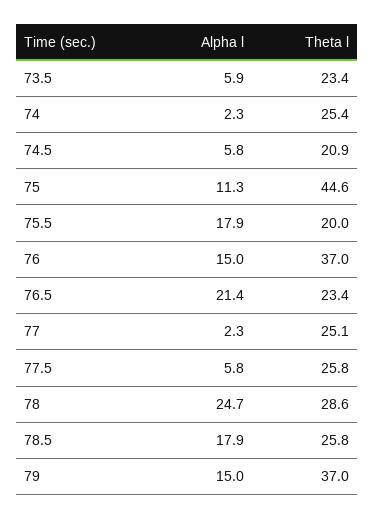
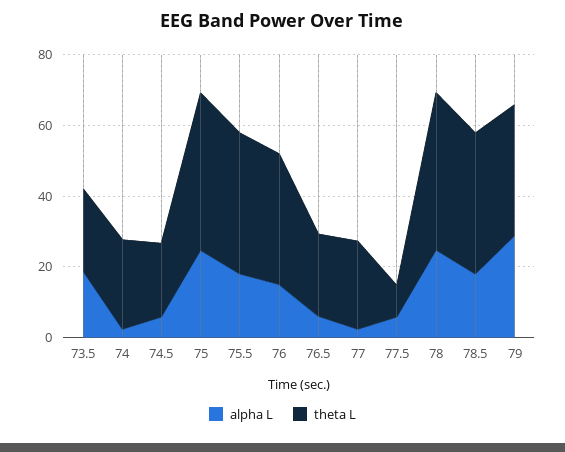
Alpha l, 73.5: 5.9 -> 20
Alpha l, 75: 11.3 -> 25
Theta l, 75.5: 20 -> 40
Alpha l, 76.5: 21.4 -> 5
Theta l, 77.5: 25.8 -> 10
Theta l, 78: 28.6 -> 45
Theta l, 78.5: 25.8 -> 40
Alpha l, 79: 15 -> 30

